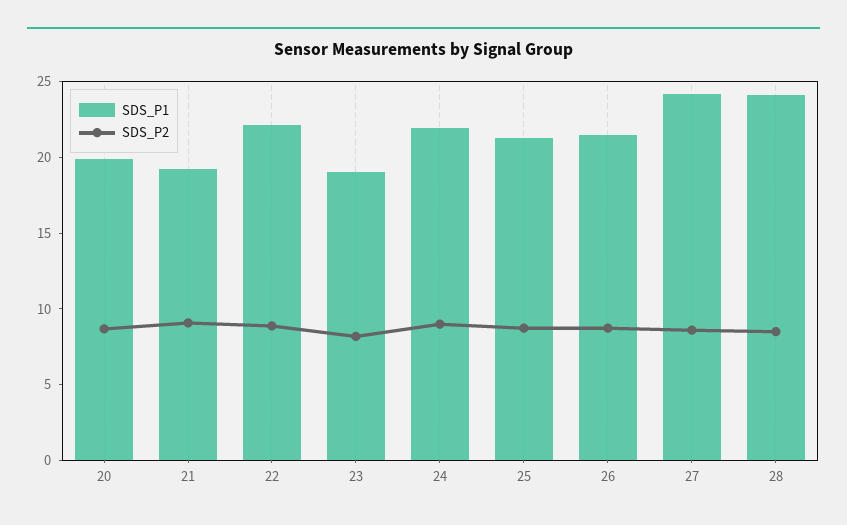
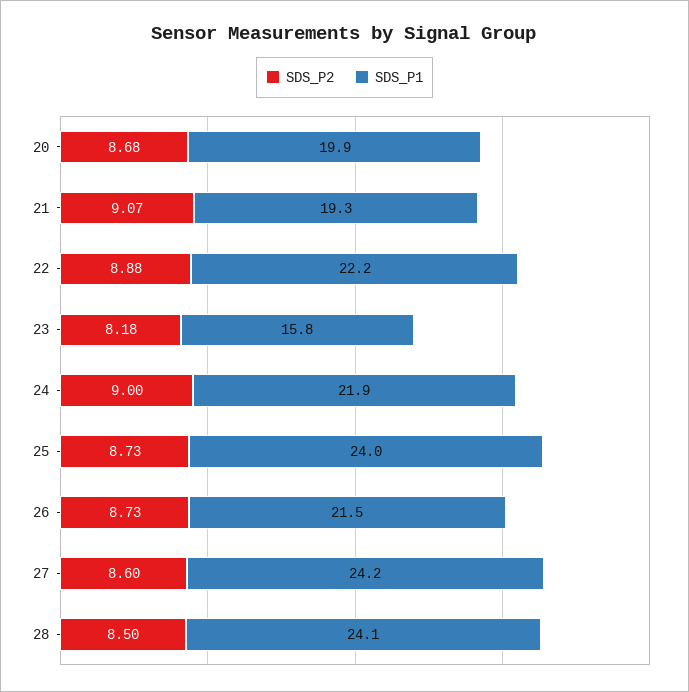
SDS_P1, 23: 19 -> 15.8
SDS_P1, 25: 21 -> 24

